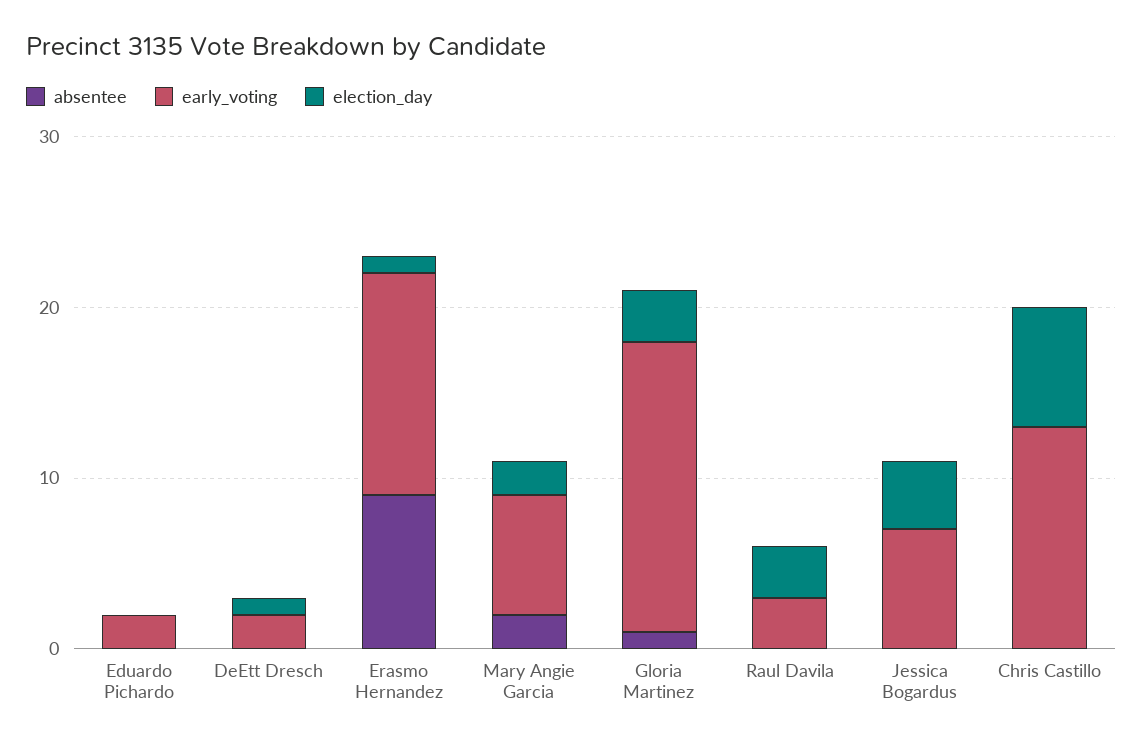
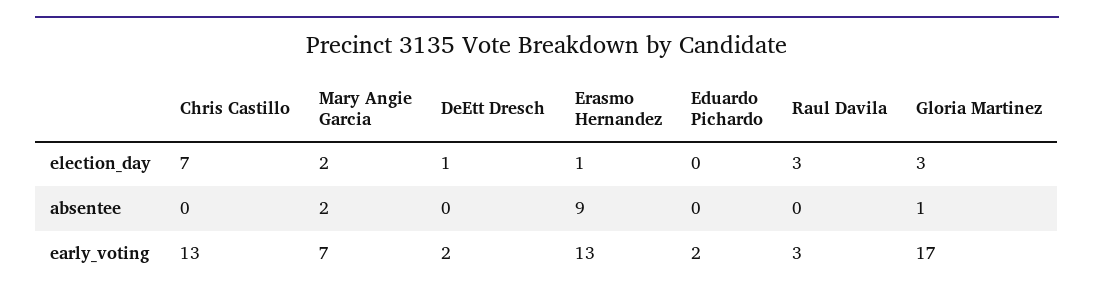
absentee, Jessica Bogardus: 0 -> none
early_voting, Jessica Bogardus: 7 -> none
election_day, Jessica Bogardus: 4 -> none

